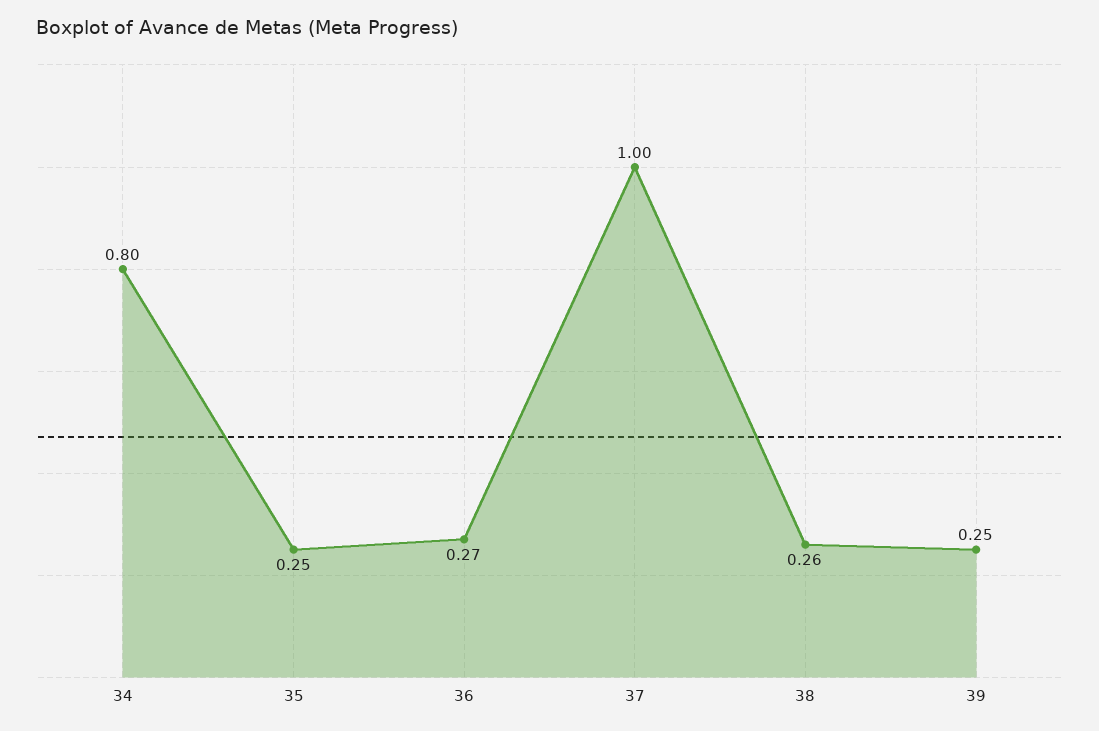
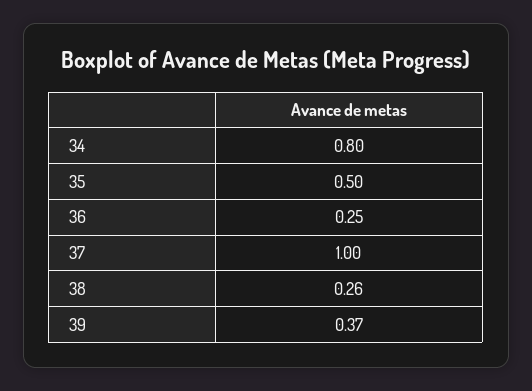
35: 0.25 -> 0.5
36: 0.27 -> 0.25
39: 0.25 -> 0.37

